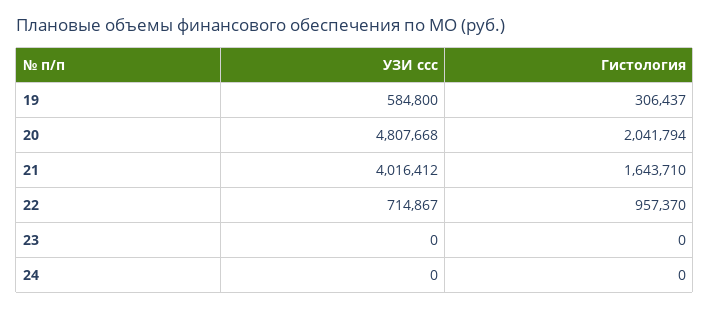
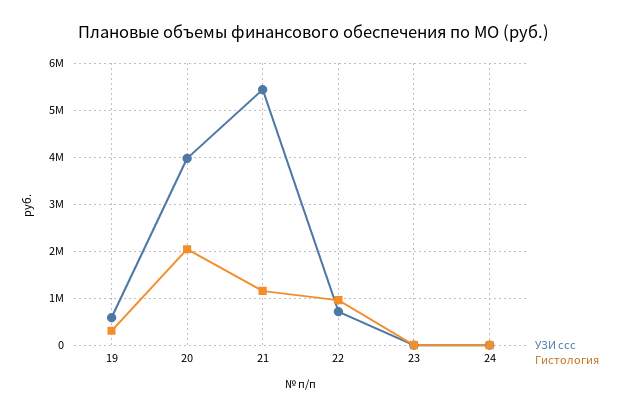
УЗИ ссс, 20: 4807668 -> 4000000
УЗИ ссс, 21: 4016412 -> 5400000
Гистология, 21: 1643710 -> 1200000

